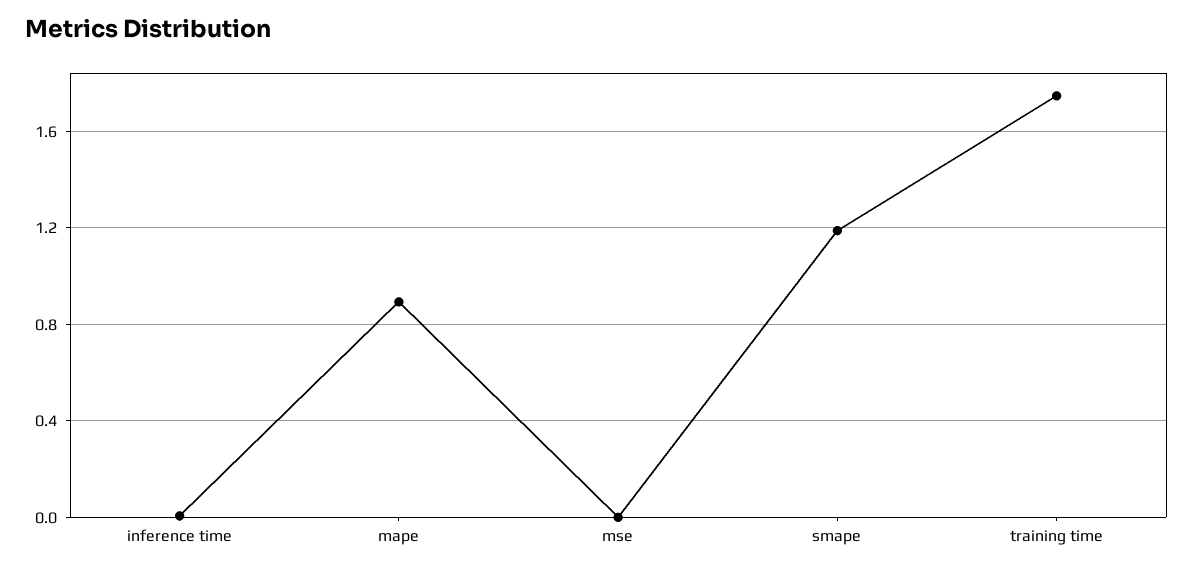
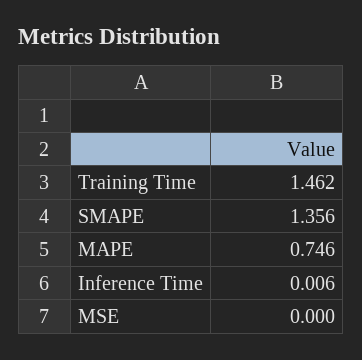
mape: 0.9 -> 0.746
smape: 1.2 -> 1.356
training time: 1.75 -> 1.462

